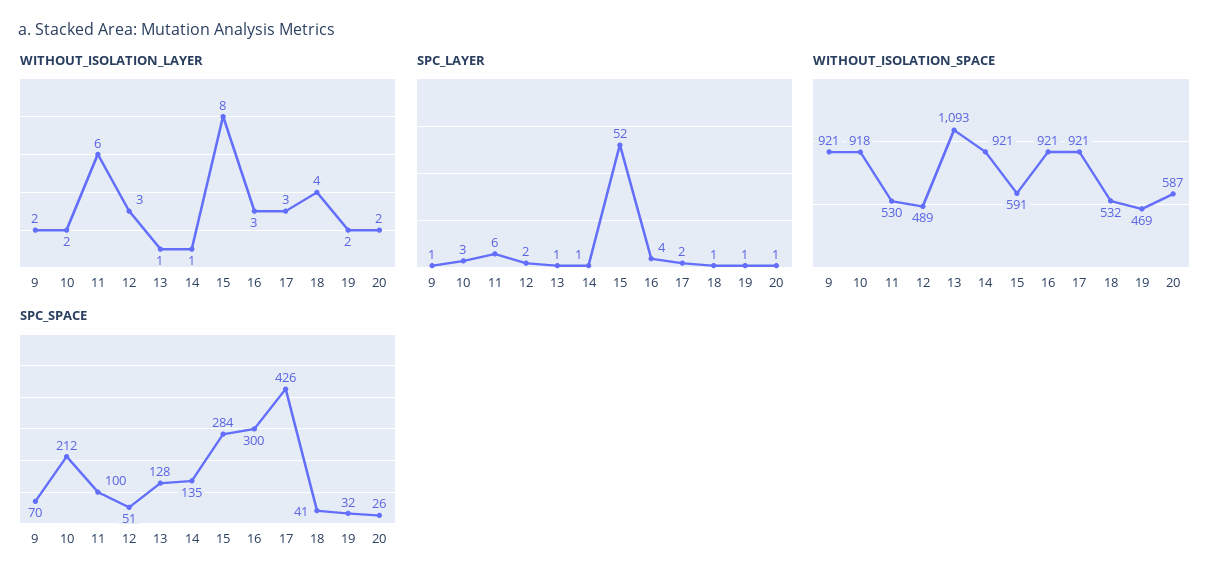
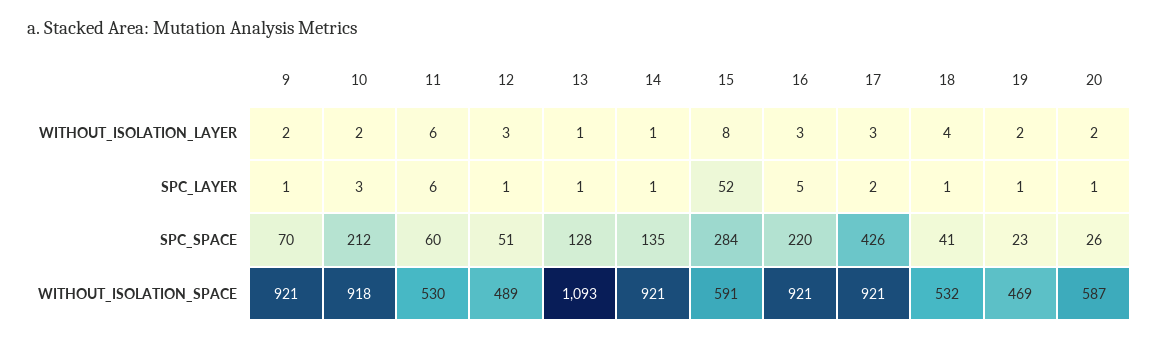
SPC_LAYER, 12: 2 -> 1
SPC_LAYER, 16: 4 -> 5
SPC_SPACE, 11: 100 -> 60
SPC_SPACE, 16: 300 -> 220
SPC_SPACE, 19: 32 -> 23

